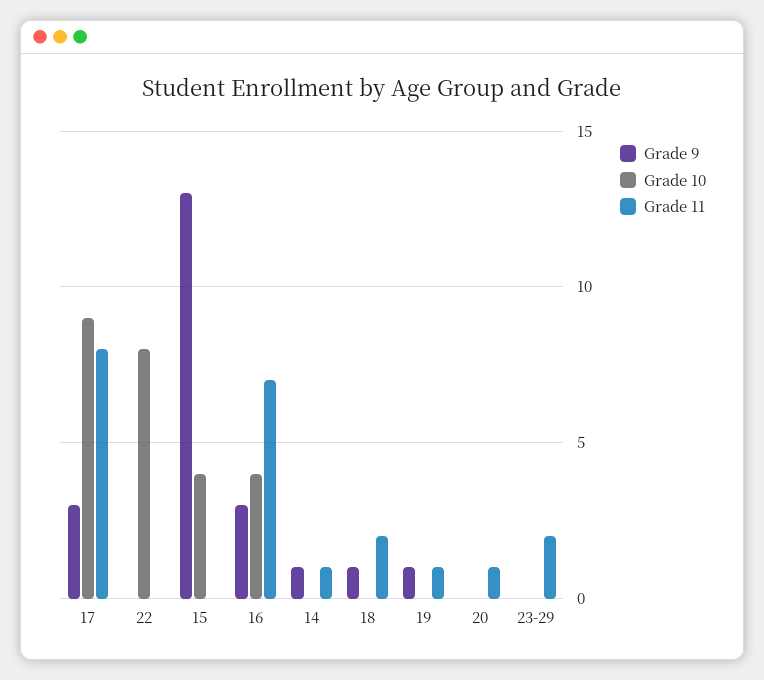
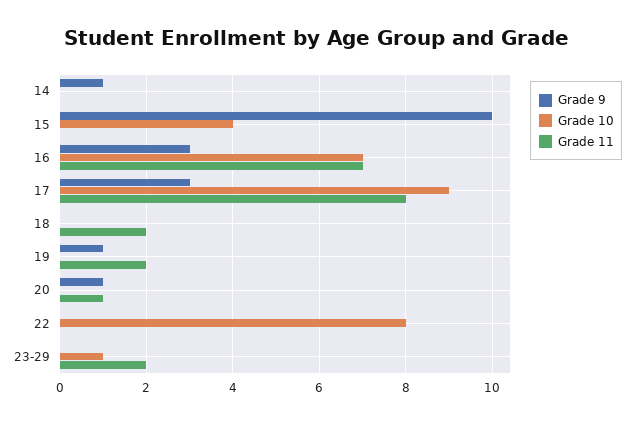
Grade 9, 15: 13 -> 10
Grade 10, 16: 4 -> 7
Grade 11, 14: 1 -> 0
Grade 9, 18: 1 -> 0
Grade 11, 19: 1 -> 2
Grade 9, 20: 0 -> 1
Grade 10, 23-29: 0 -> 1

